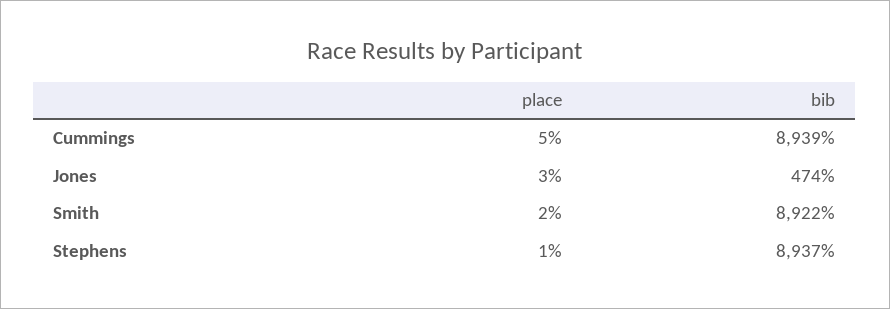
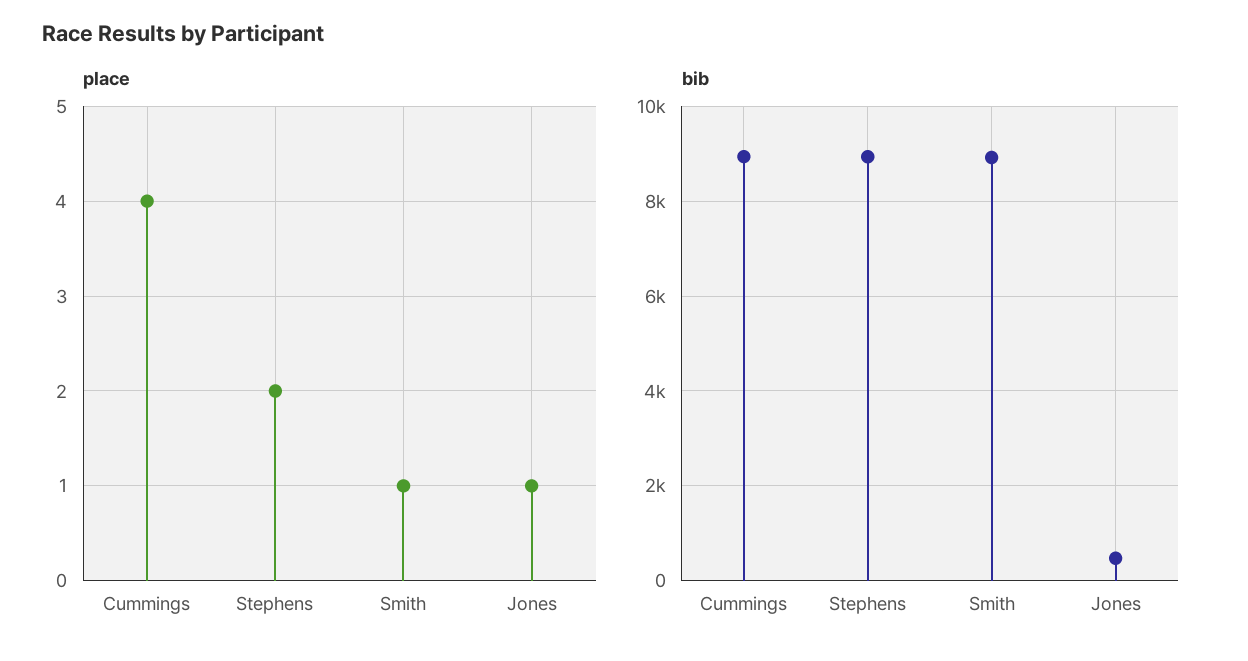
place, Cummings: 5 -> 4
place, Jones: 3 -> 1
place, Smith: 2 -> 1
place, Stephens: 1 -> 2

